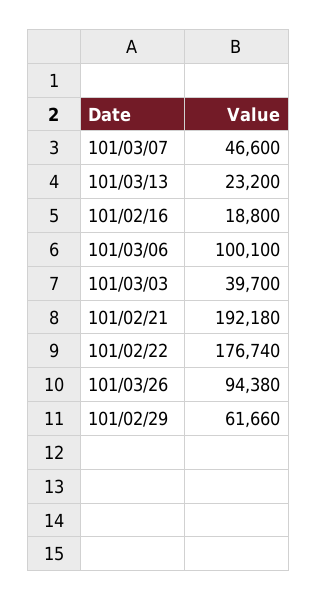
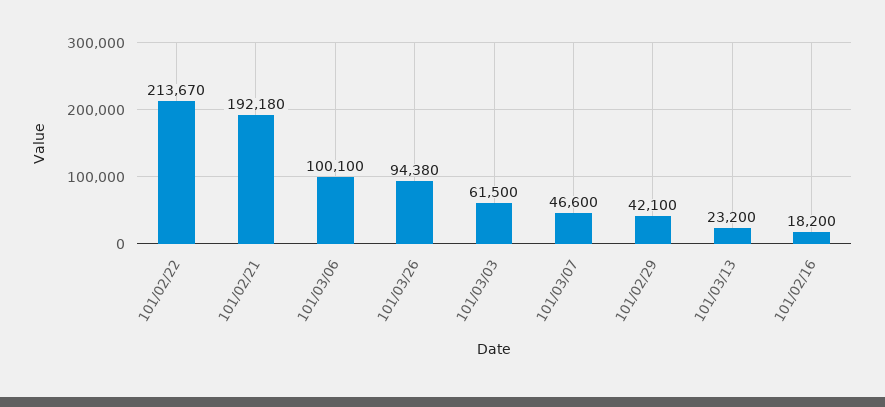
101/02/16: 18800 -> 18200
101/03/03: 39700 -> 61500
101/02/22: 176740 -> 213670
101/02/29: 61660 -> 42100

